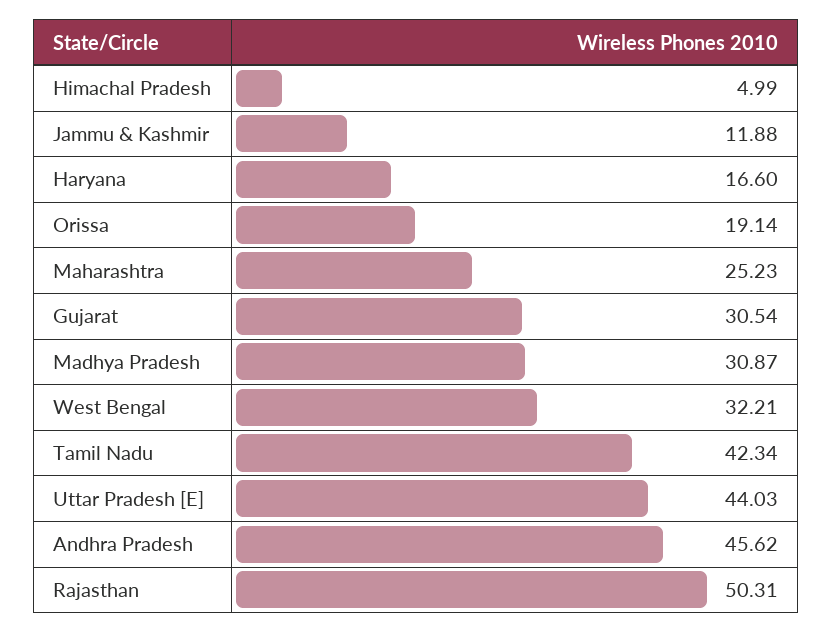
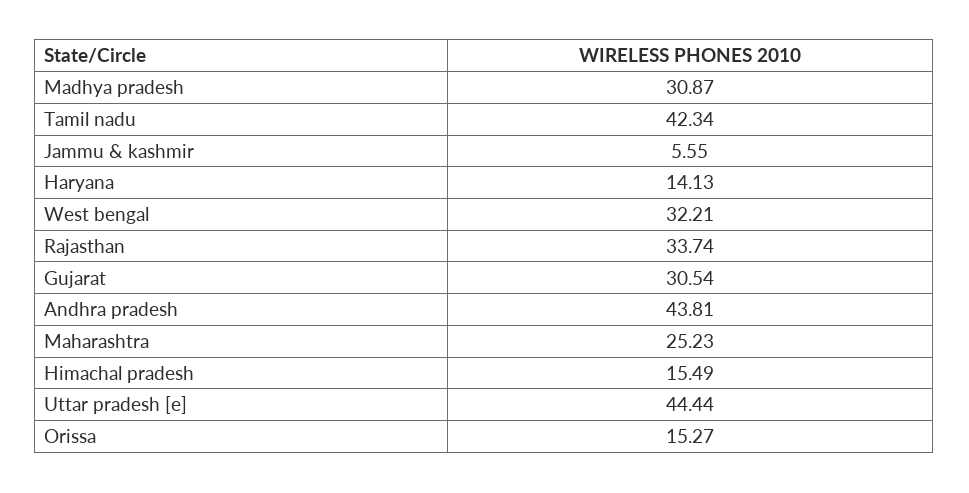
Himachal Pradesh: 4.99 -> 15.49
Jammu & Kashmir: 11.88 -> 5.55
Haryana: 16.6 -> 14.13
Orissa: 19.14 -> 15.27
Uttar Pradesh [E]: 44.03 -> 44.44
Andhra Pradesh: 45.62 -> 43.81
Rajasthan: 50.31 -> 33.74

